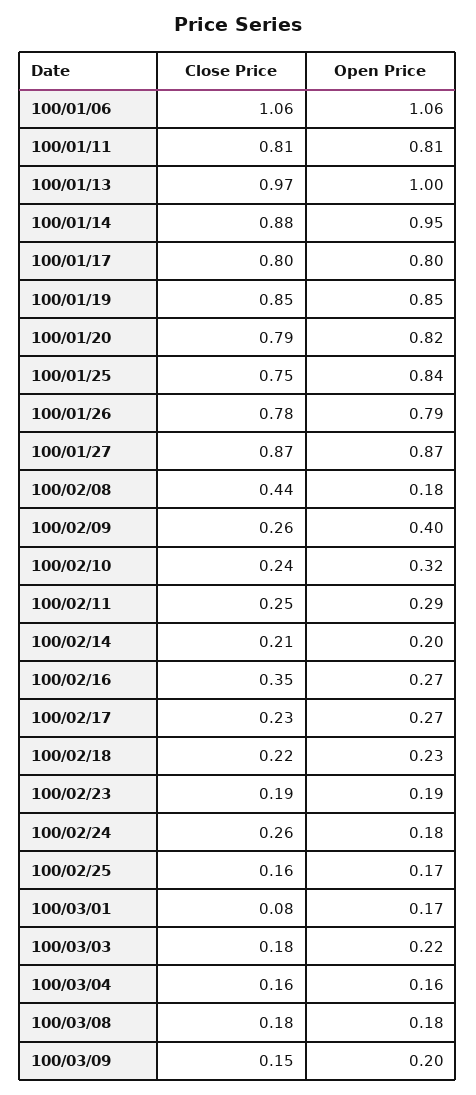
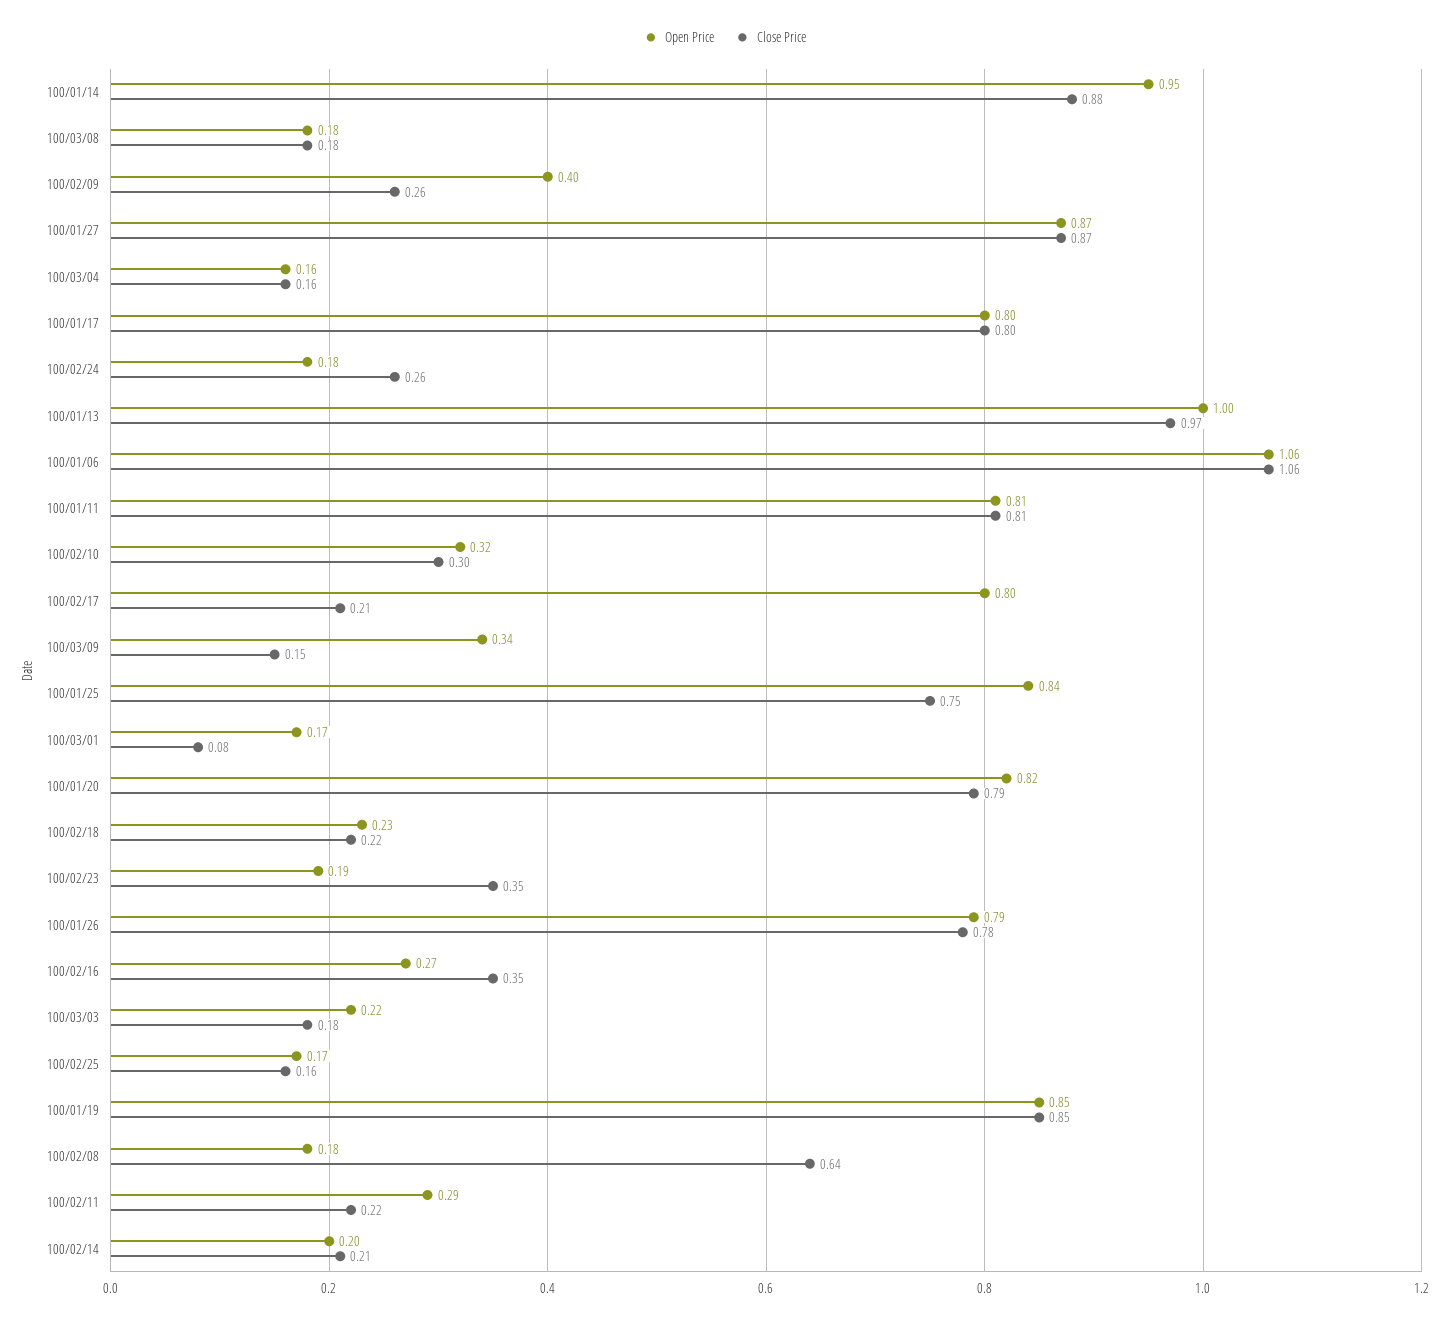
Close Price, 100/02/08: 0.44 -> 0.64
Close Price, 100/02/10: 0.24 -> 0.3
Close Price, 100/02/11: 0.25 -> 0.22
Close Price, 100/02/17: 0.23 -> 0.21
Open Price, 100/02/17: 0.27 -> 0.8
Close Price, 100/02/23: 0.19 -> 0.35
Open Price, 100/03/09: 0.2 -> 0.34

